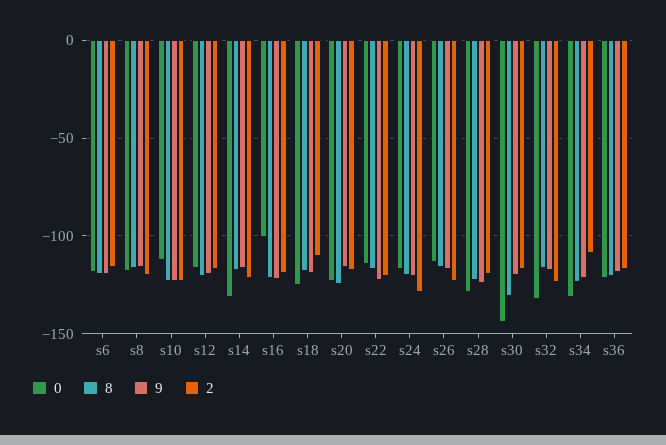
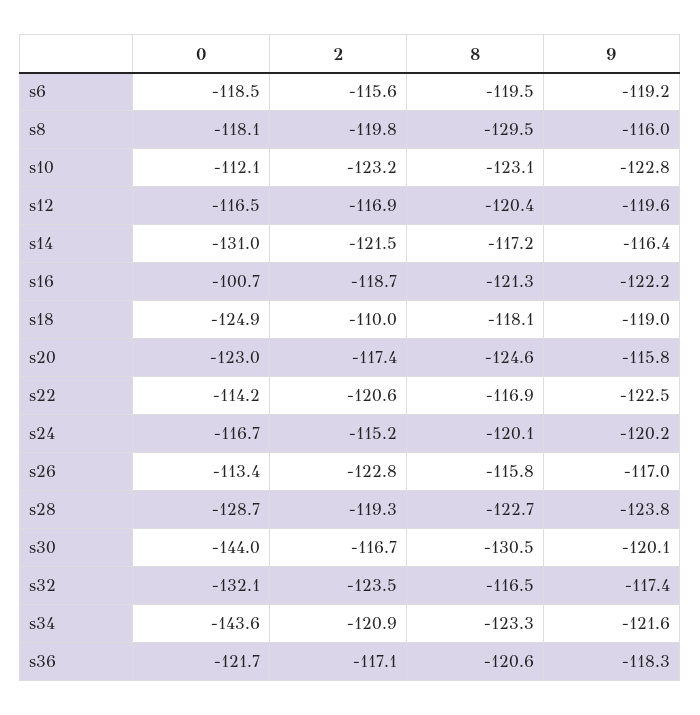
8, s8: -115 -> -129.5
2, s24: -130 -> -115.2
0, s34: -130 -> -143.6
2, s34: -110 -> -120.9

